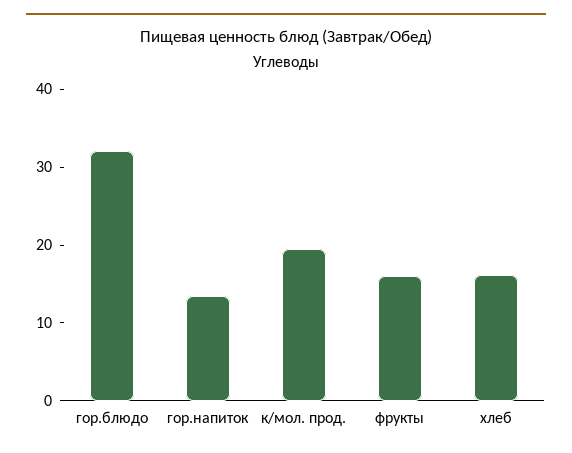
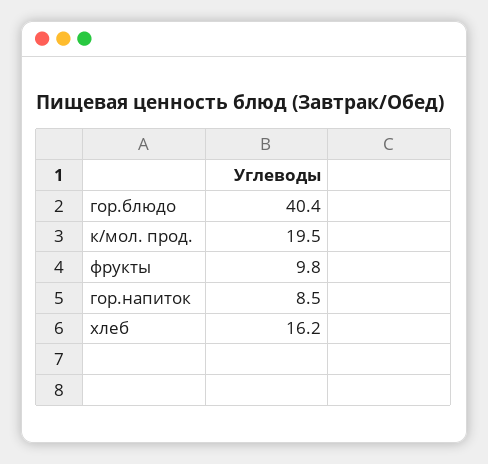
гор.блюдо: 32 -> 40.4
гор.напиток: 14 -> 8.5
фрукты: 16 -> 9.8

